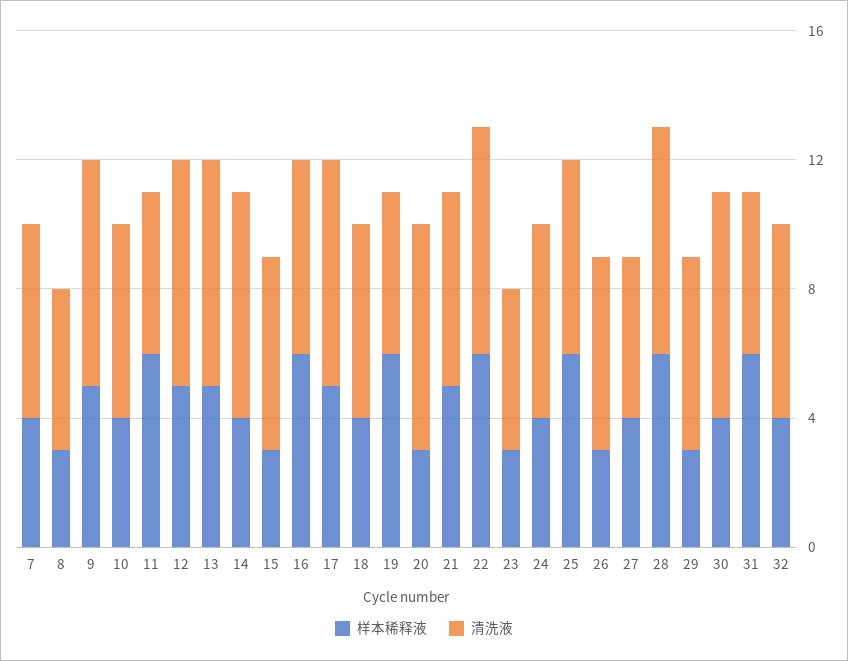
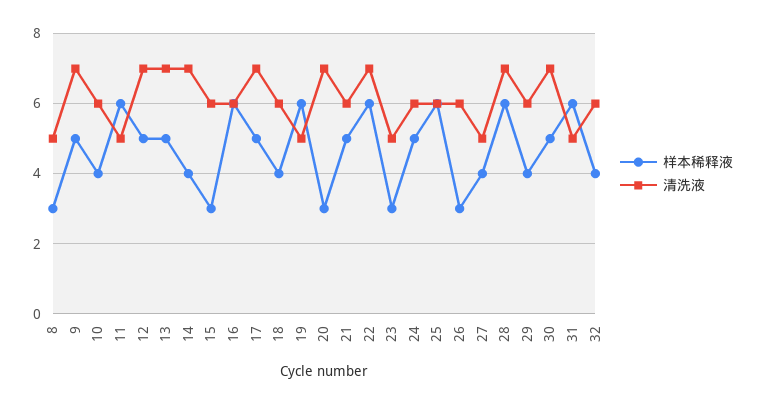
样本稀释液, 7: 4 -> none
清洗液, 7: 6 -> none
样本稀释液, 24: 4 -> 5
样本稀释液, 29: 3 -> 4
样本稀释液, 30: 4 -> 5

